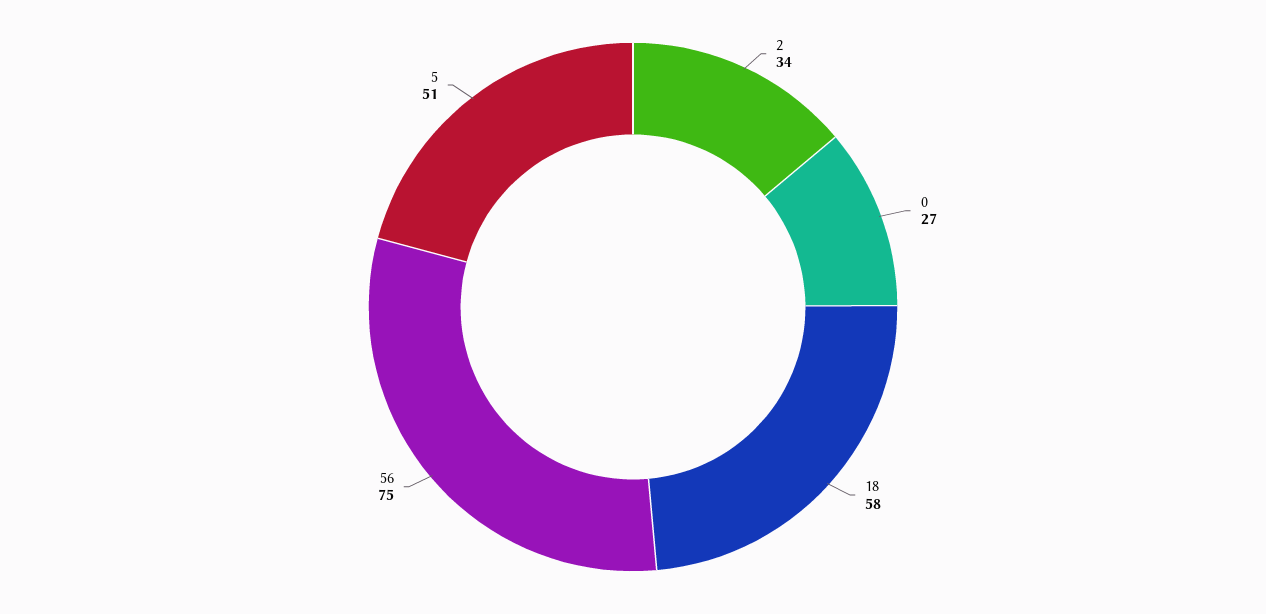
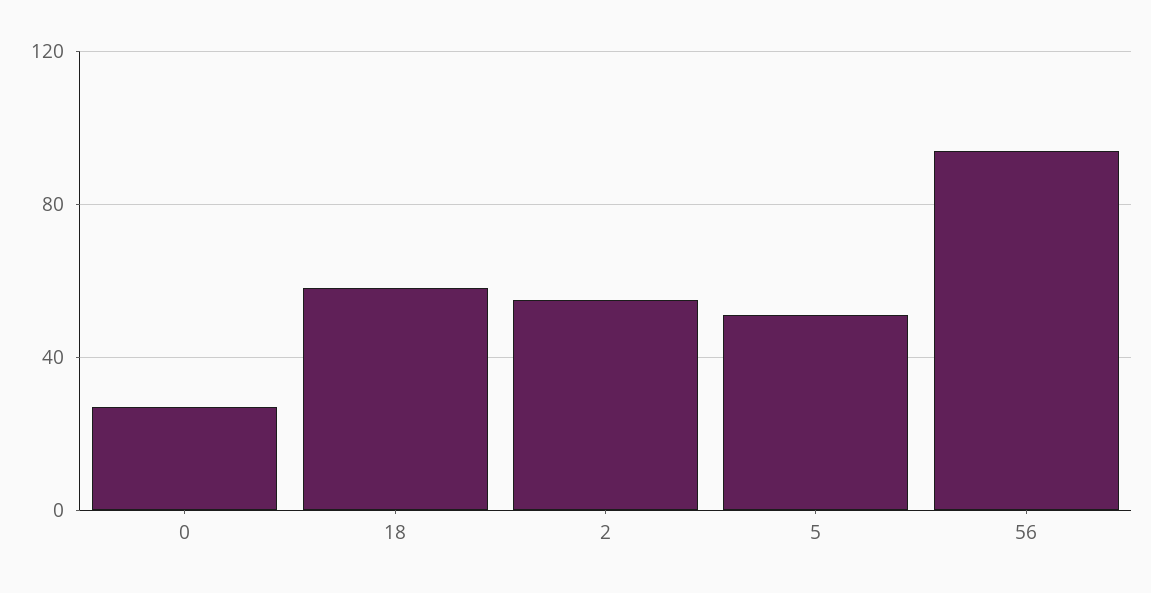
2: 34 -> 55
56: 75 -> 95

